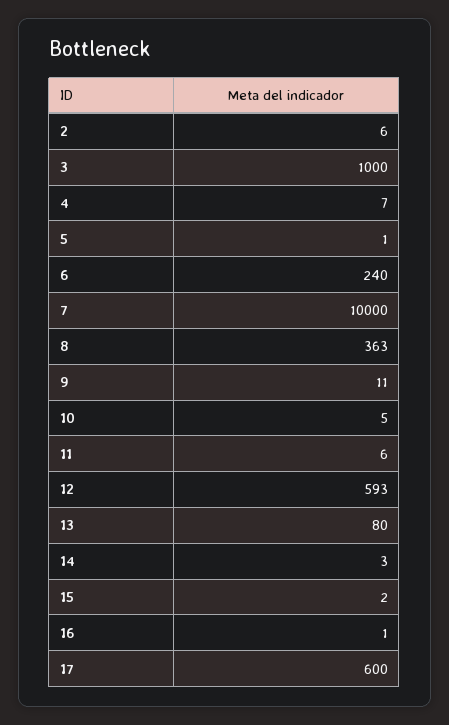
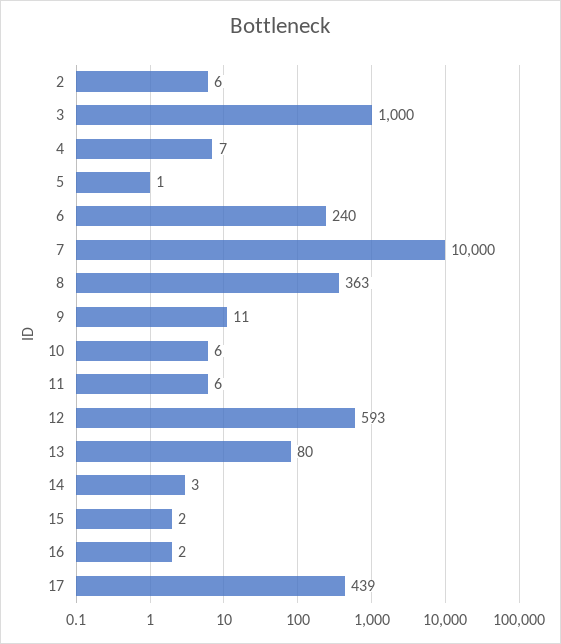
10: 5 -> 6
16: 1 -> 2
17: 600 -> 439

